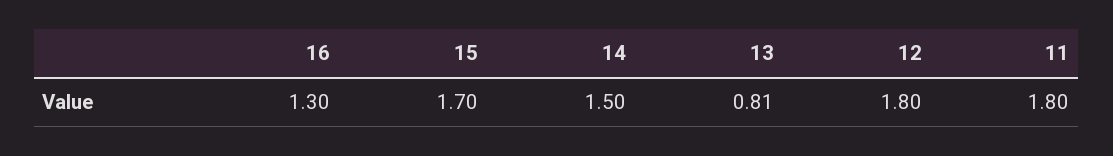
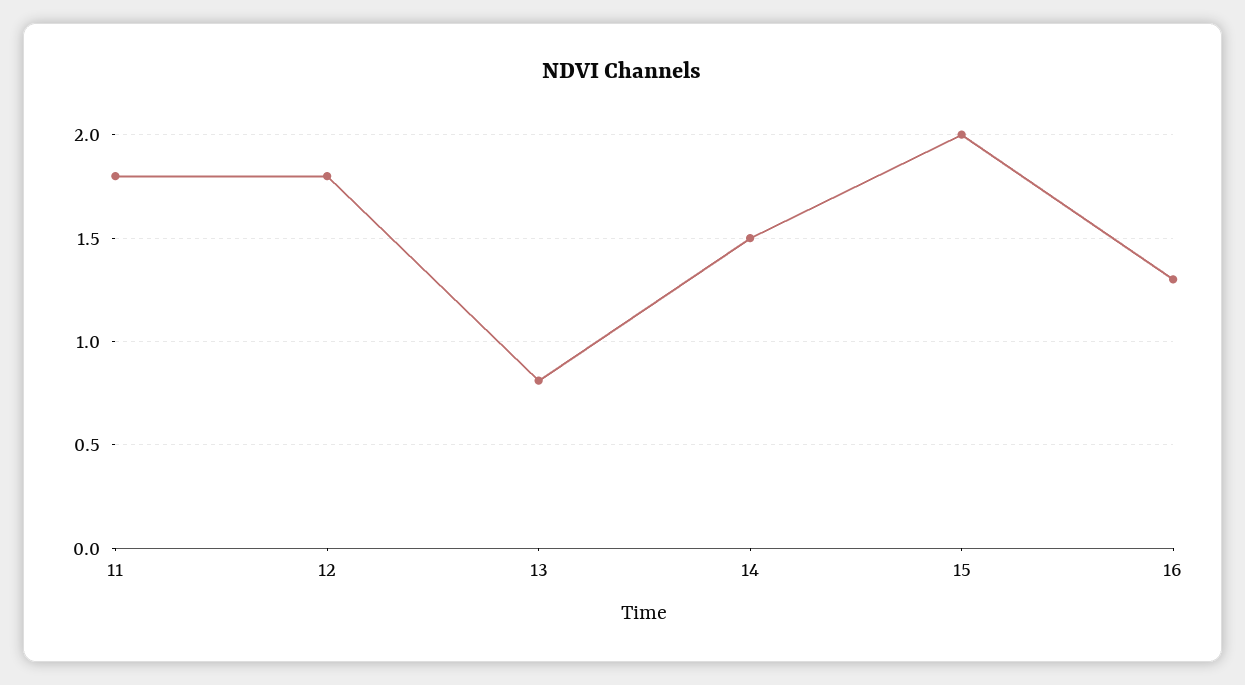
15: 1.7 -> 2

